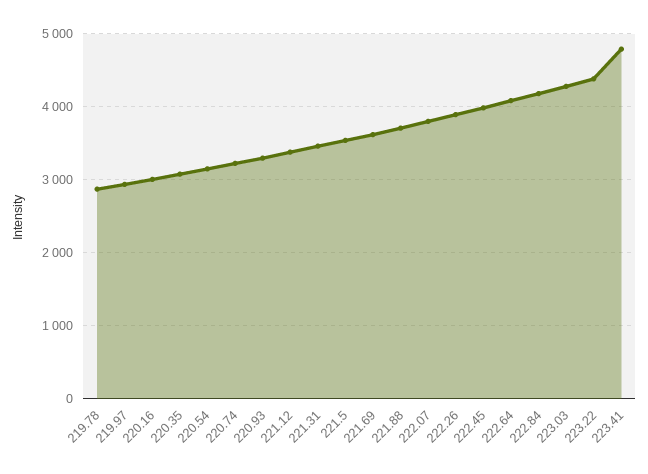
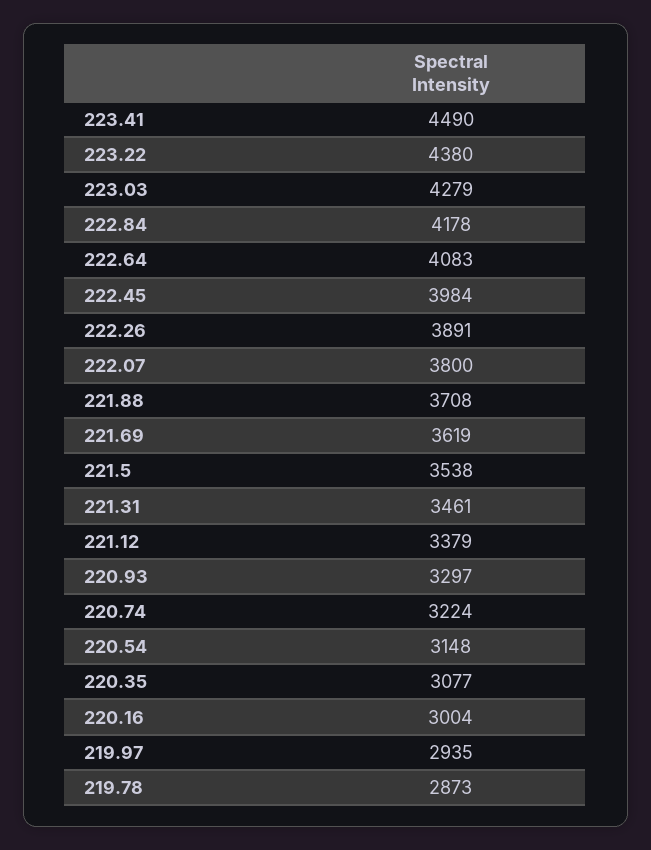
223.41: 4800 -> 4490

